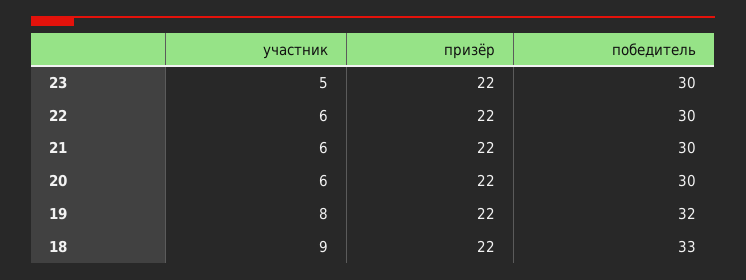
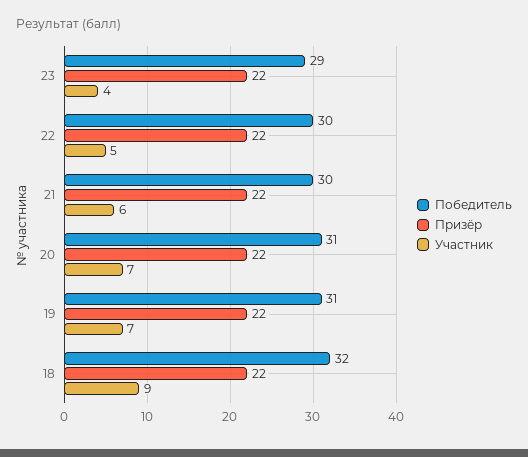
участник, 23: 5 -> 4
победитель, 23: 30 -> 29
участник, 22: 6 -> 5
участник, 20: 6 -> 7
победитель, 20: 30 -> 31
участник, 19: 8 -> 7
победитель, 19: 32 -> 31
победитель, 18: 33 -> 32

